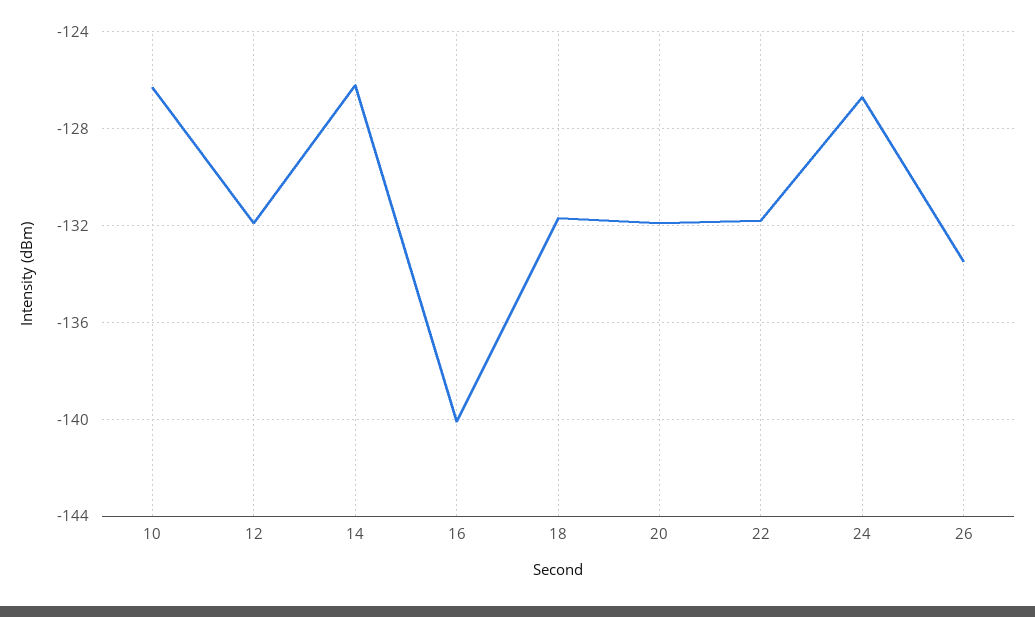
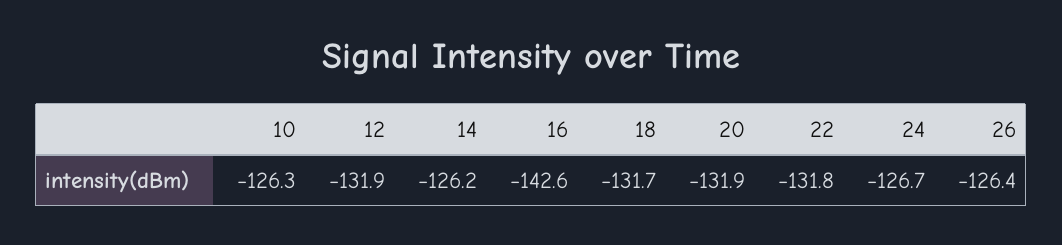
16: -140 -> -142.6
26: -133.5 -> -126.4

